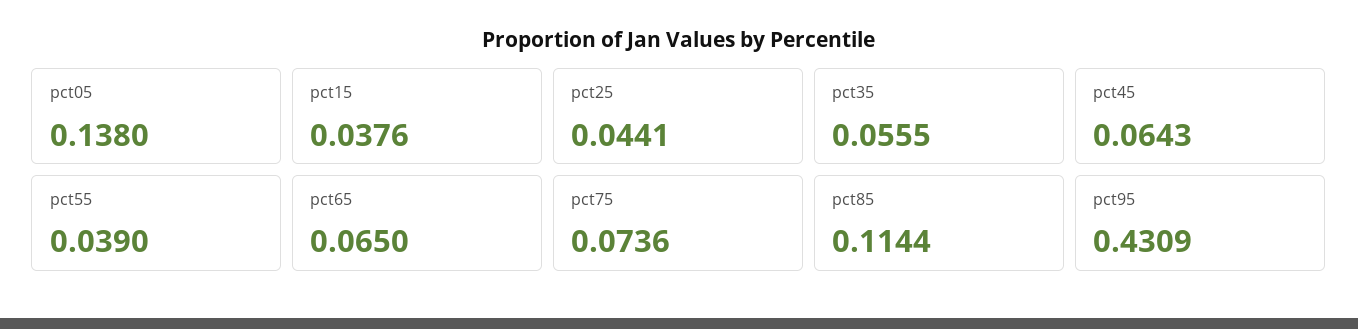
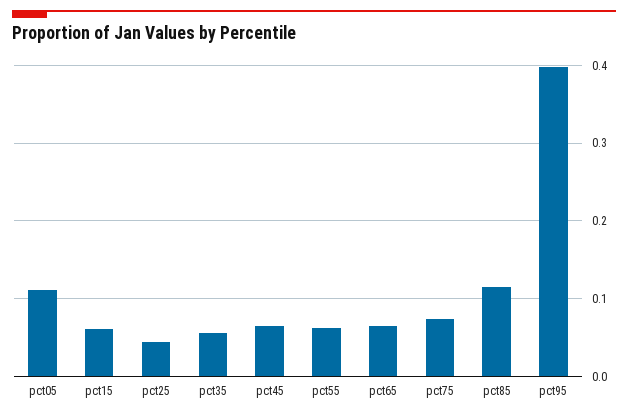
pct05: 0.138 -> 0.11
pct15: 0.0376 -> 0.06
pct55: 0.039 -> 0.06
pct95: 0.4309 -> 0.4

